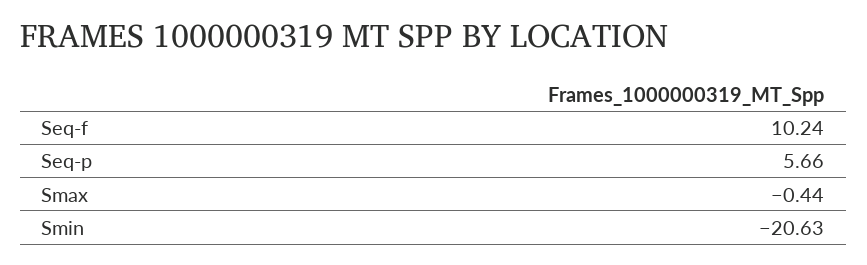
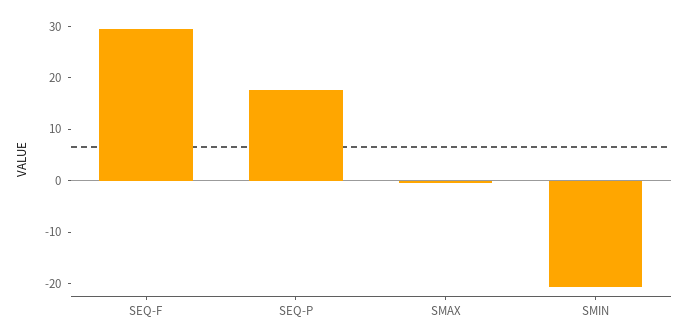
Seq-f: 10.24 -> 30
Seq-p: 5.66 -> 18

